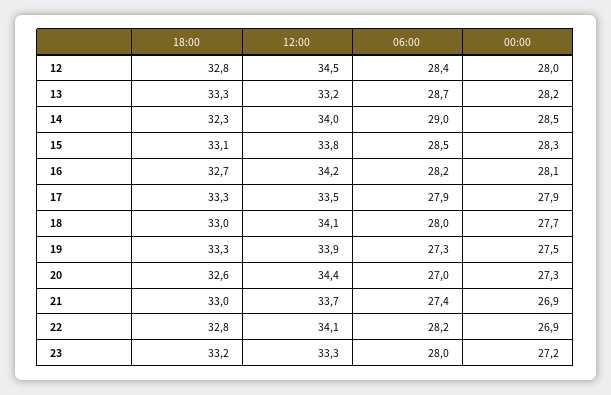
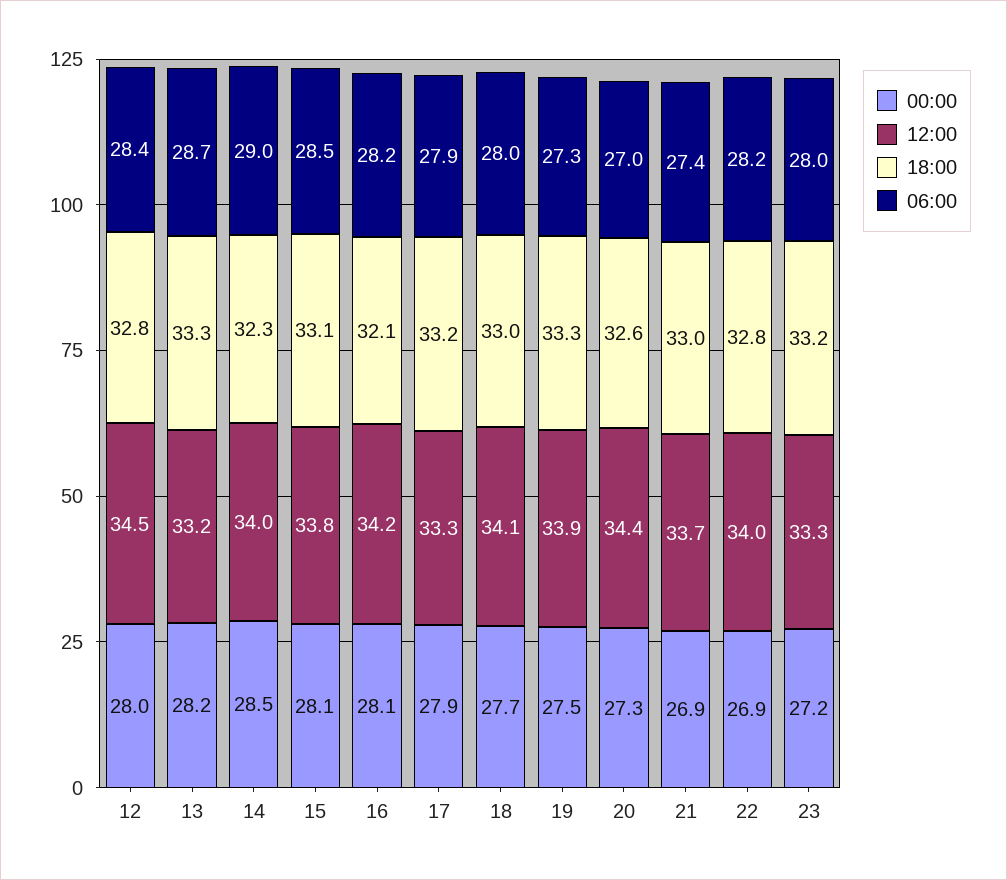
00:00, 15: 28.3 -> 28.1
18:00, 16: 32.7 -> 32.1
18:00, 17: 33.3 -> 33.2
12:00, 17: 33.5 -> 33.3
12:00, 22: 34.1 -> 34

